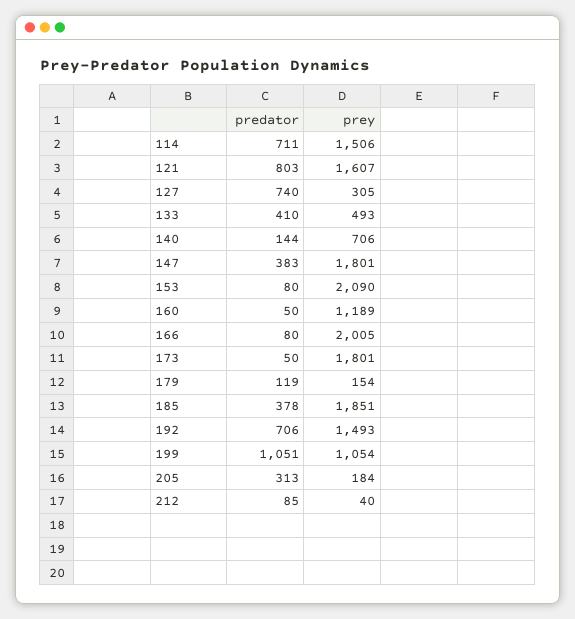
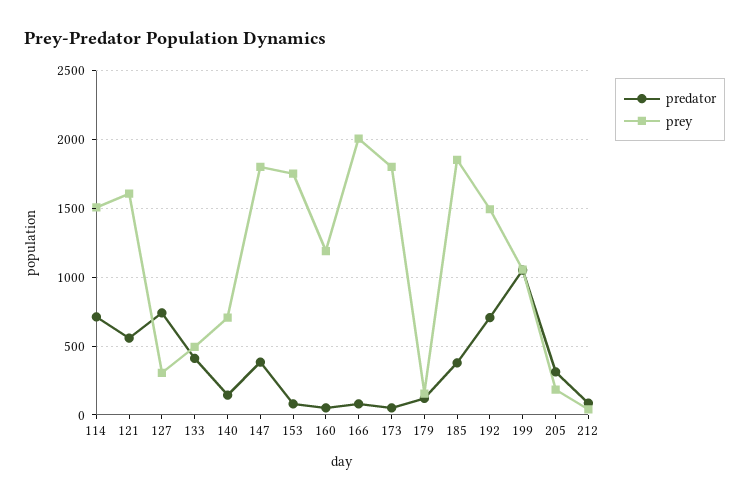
predator, 121: 803 -> 550
prey, 153: 2090 -> 1750

